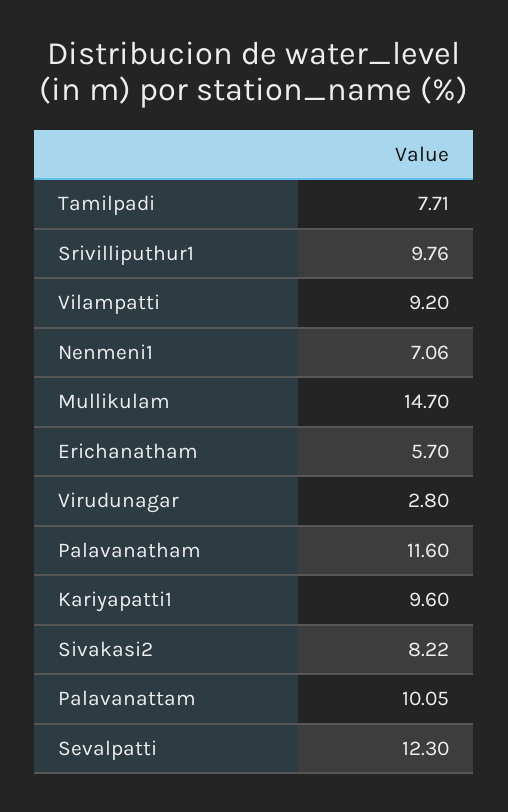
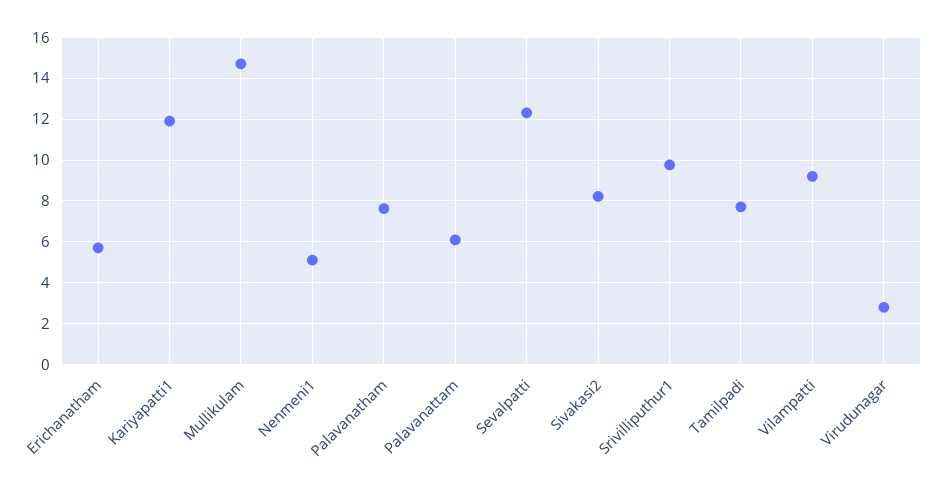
Nenmeni1: 7.06 -> 5
Palavanatham: 11.6 -> 7.5
Kariyapatti1: 9.6 -> 12
Palavanattam: 10.05 -> 6

